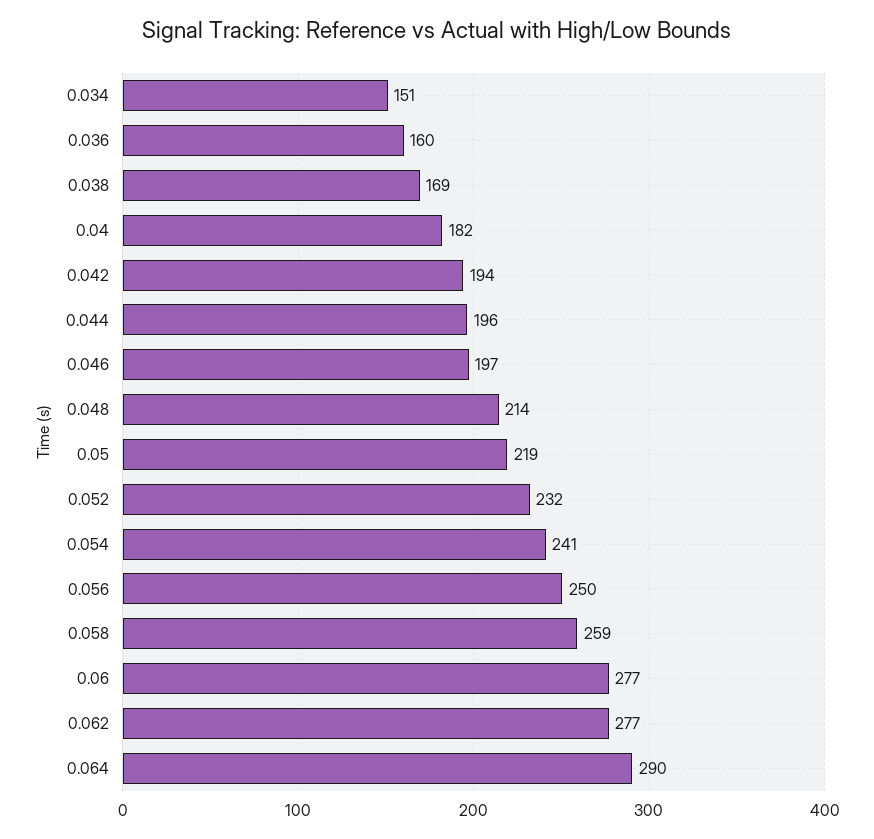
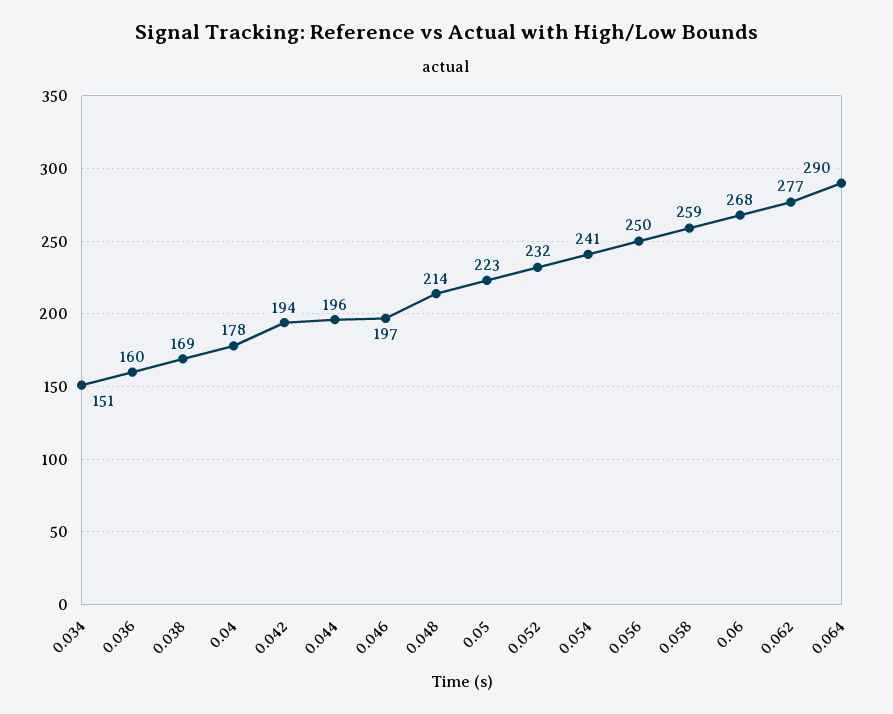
0.04: 182 -> 178
0.05: 219 -> 223
0.06: 277 -> 268

